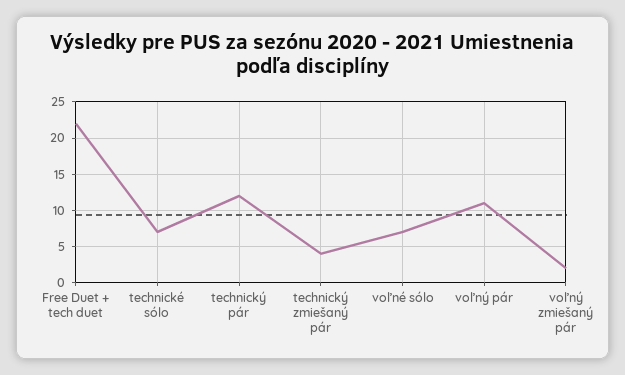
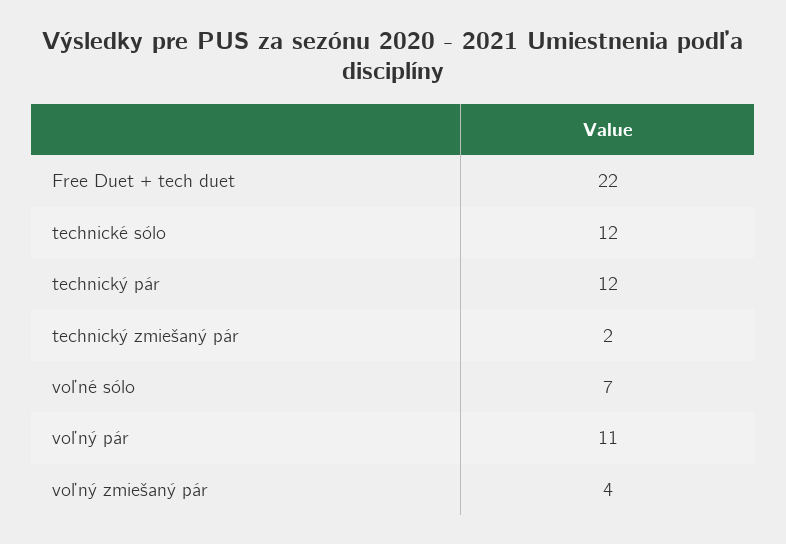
technické sólo: 7 -> 12
technický zmiešaný pár: 4 -> 2
voľný zmiešaný pár: 2 -> 4

